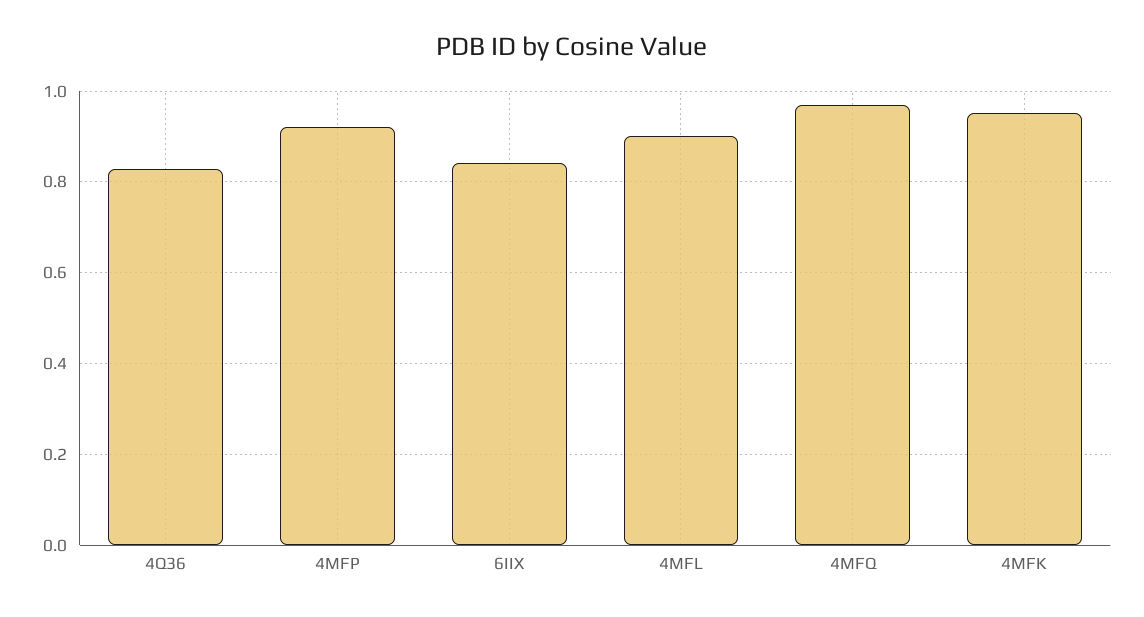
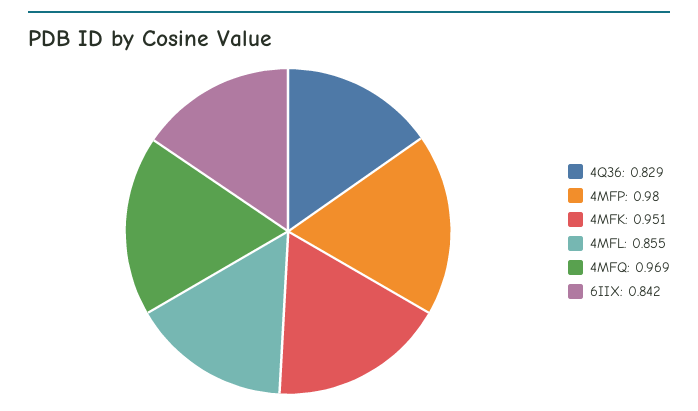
4MFP: 0.92 -> 0.98
4MFL: 0.9 -> 0.855

